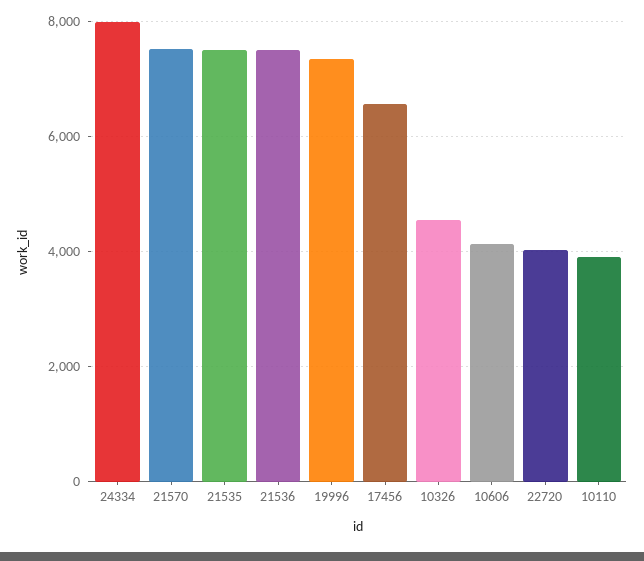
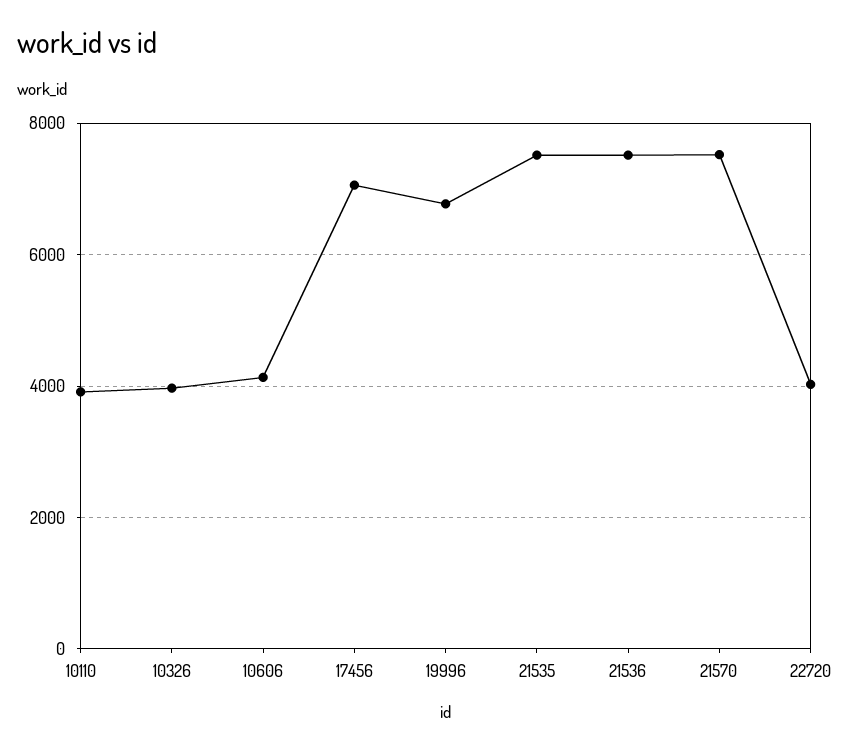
24334: 8000 -> none
19996: 7400 -> 6800
17456: 6600 -> 7000
10326: 4600 -> 4000

